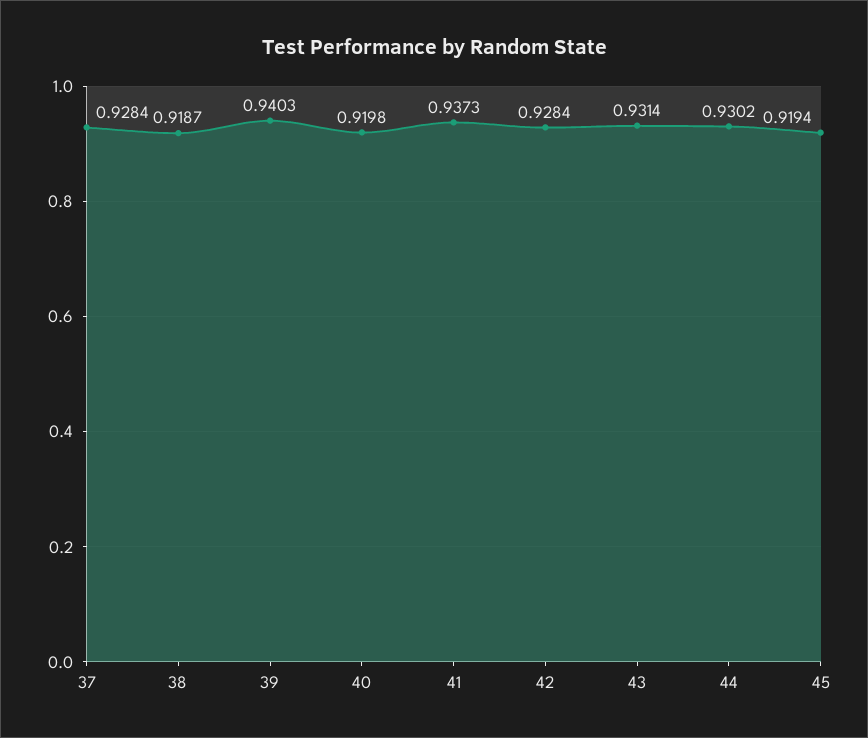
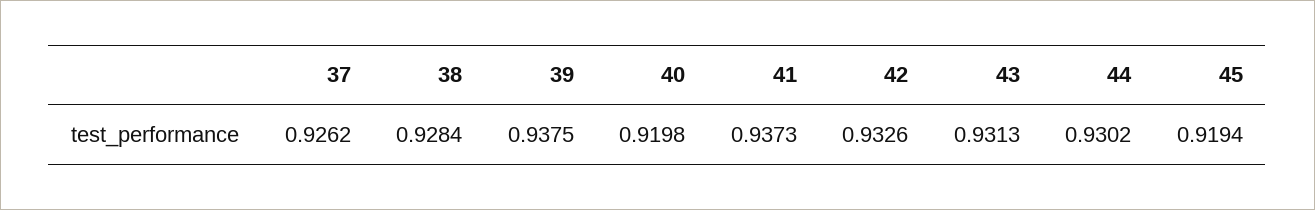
37: 0.9284 -> 0.9262
38: 0.9187 -> 0.9284
39: 0.9403 -> 0.9375
42: 0.9284 -> 0.9326
43: 0.9314 -> 0.9313

